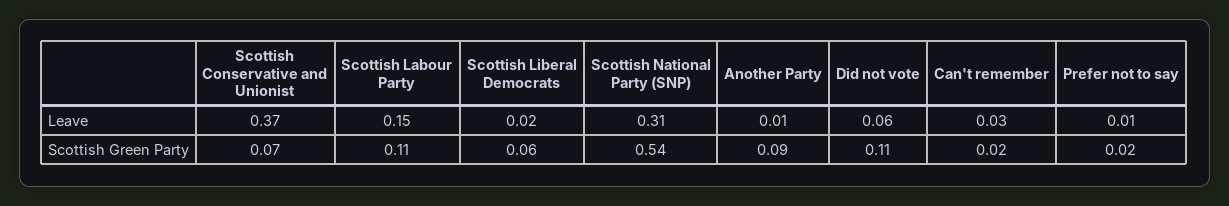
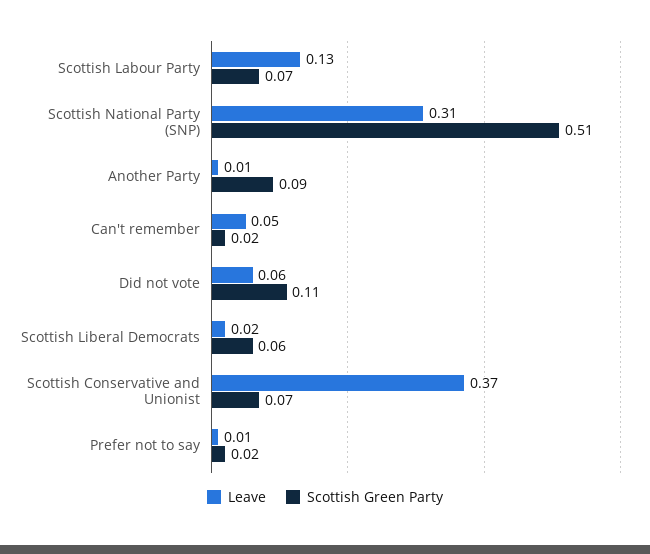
Leave, Scottish Labour Party: 0.15 -> 0.13
Leave, Can't remember: 0.03 -> 0.05
Scottish Green Party, Scottish Labour Party: 0.11 -> 0.07
Scottish Green Party, Scottish National Party (SNP): 0.54 -> 0.51

